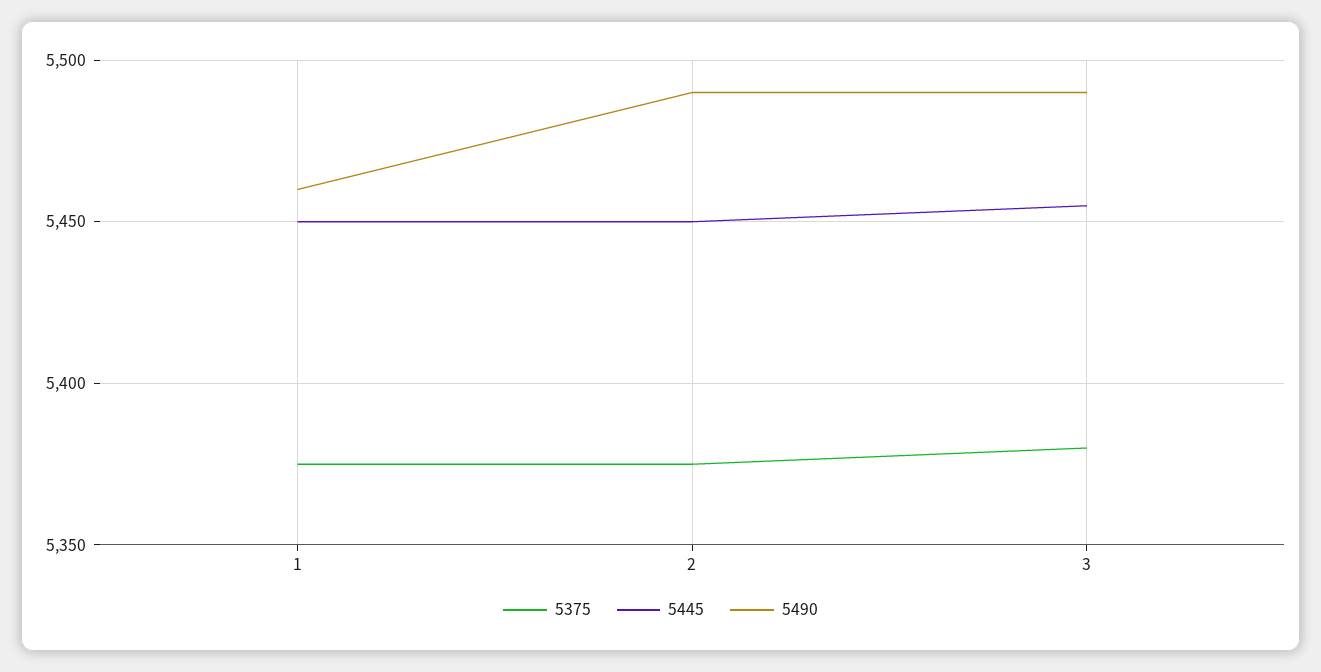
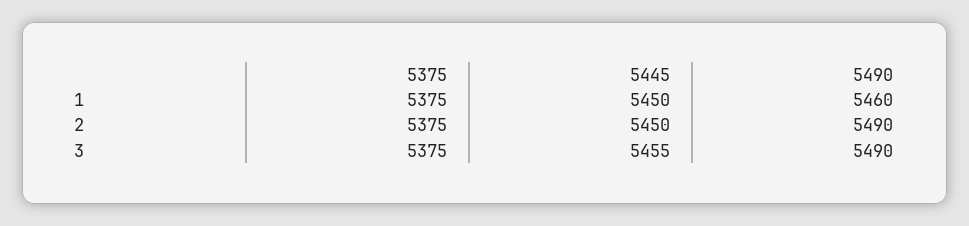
5375, 3: 5380 -> 5375

